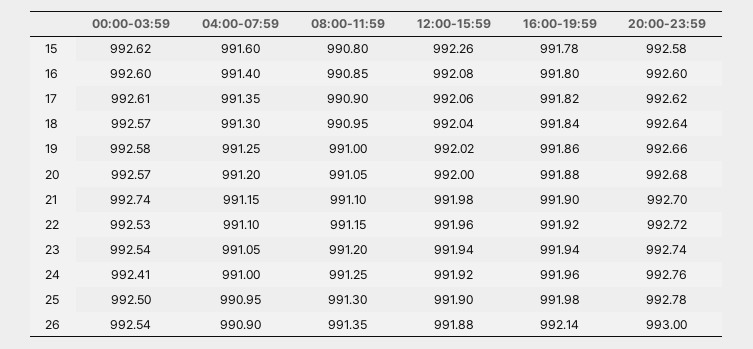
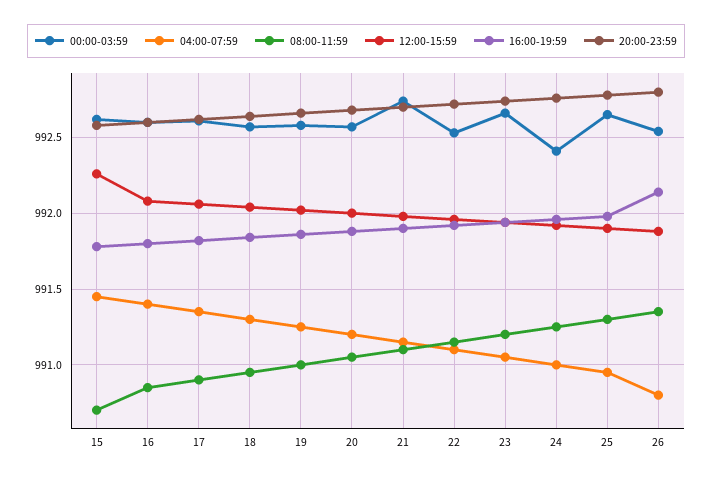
04:00-07:59, 15: 991.6 -> 991.45
08:00-11:59, 15: 990.8 -> 990.7
00:00-03:59, 23: 992.54 -> 992.65
00:00-03:59, 25: 992.5 -> 992.65
04:00-07:59, 26: 990.9 -> 990.8
20:00-23:59, 26: 993 -> 992.8

